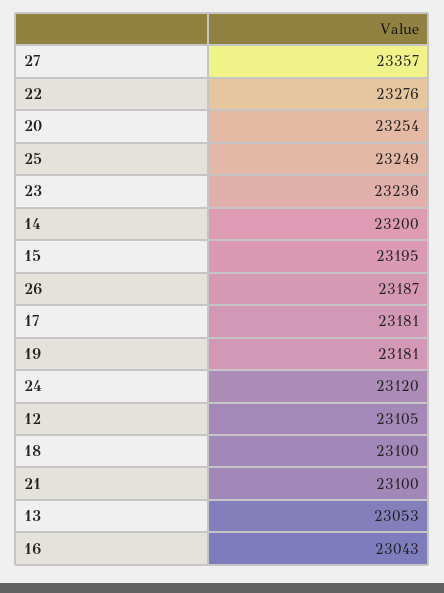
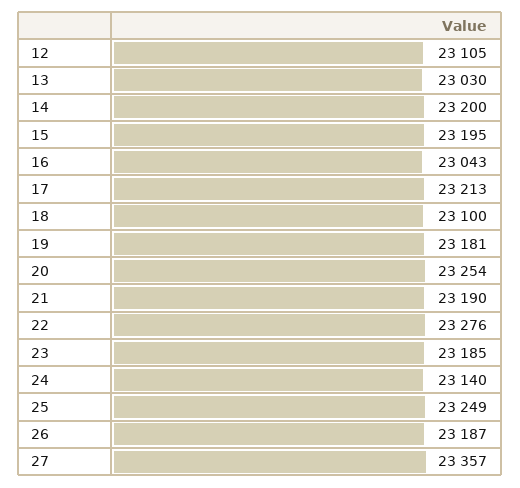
23: 23236 -> 23185
17: 23181 -> 23213
24: 23120 -> 23140
21: 23100 -> 23190
13: 23053 -> 23030

